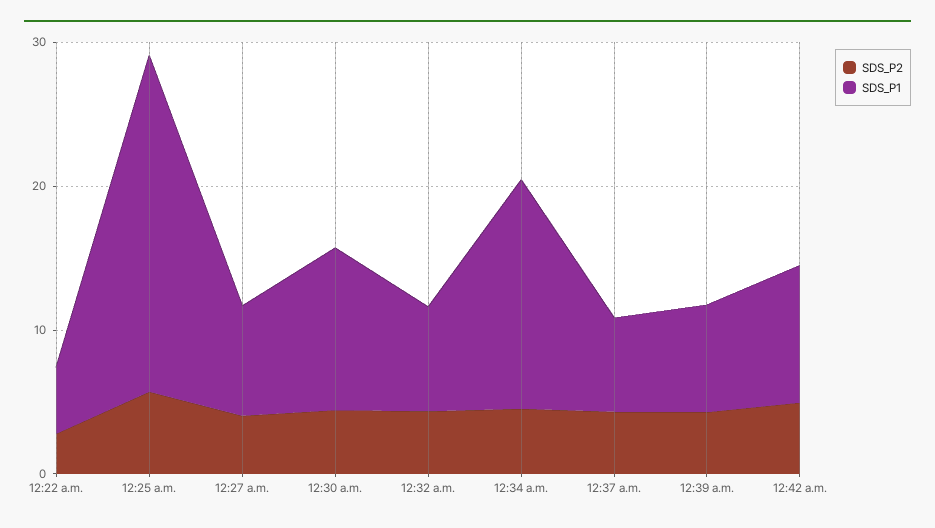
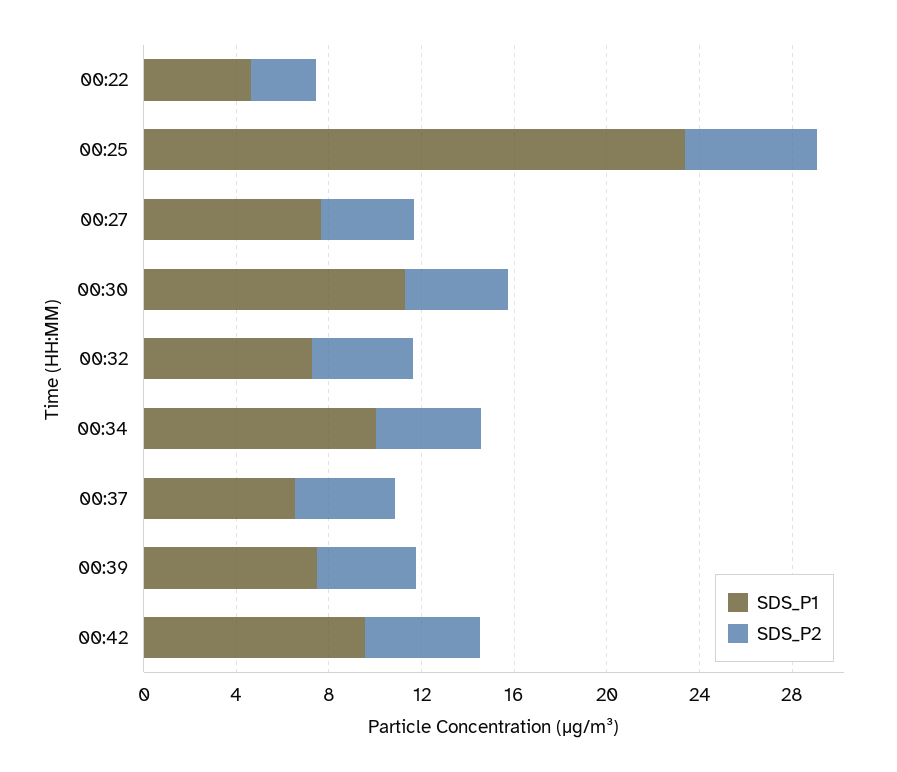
SDS_P1, 12:34 a.m.: 16 -> 10

